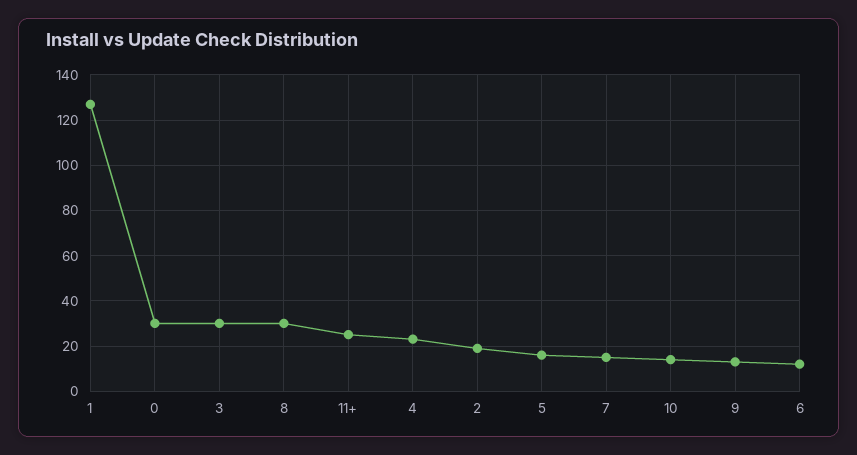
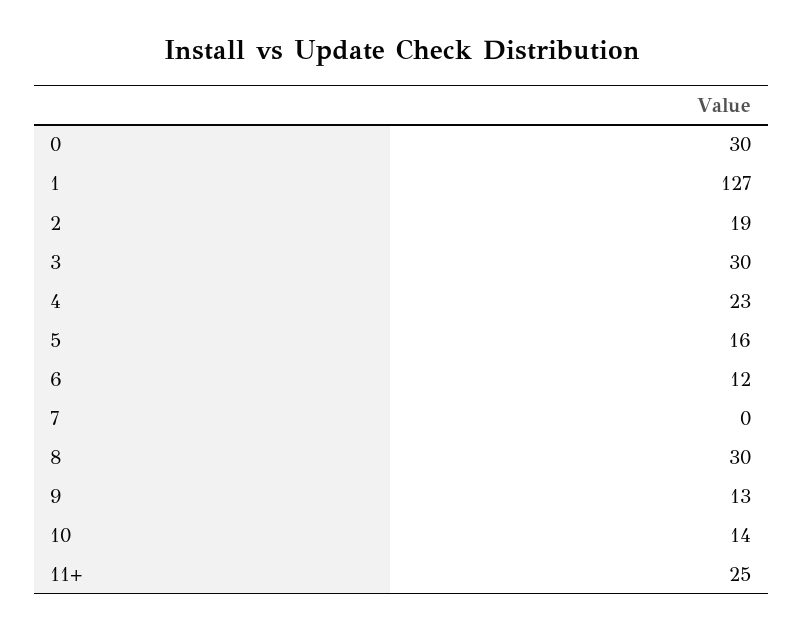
7: 15 -> 0

